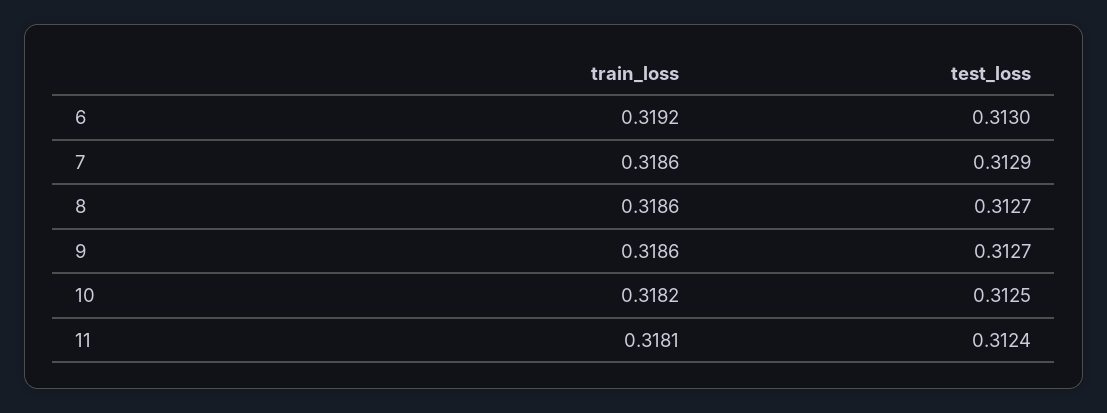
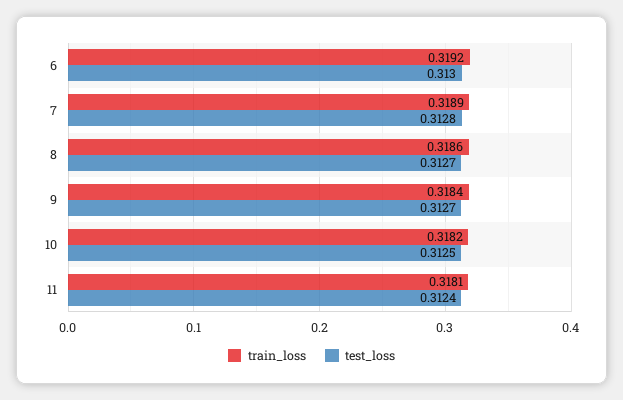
train_loss, 7: 0.3186 -> 0.3189
test_loss, 7: 0.3129 -> 0.3128
train_loss, 9: 0.3186 -> 0.3184

